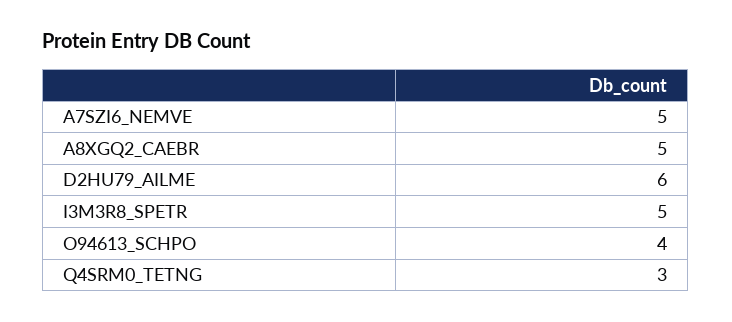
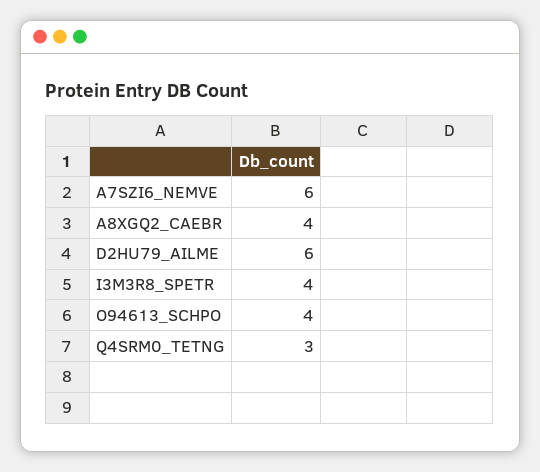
A7SZI6_NEMVE: 5 -> 6
A8XGQ2_CAEBR: 5 -> 4
I3M3R8_SPETR: 5 -> 4

